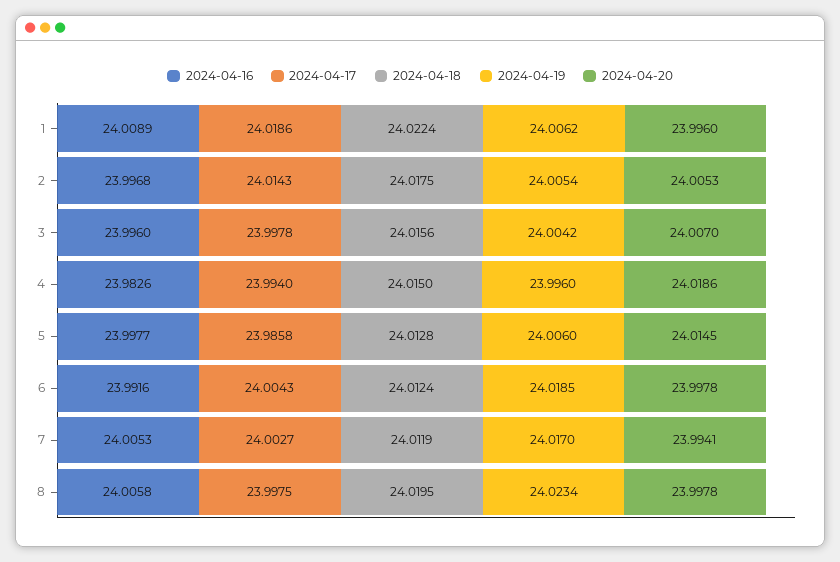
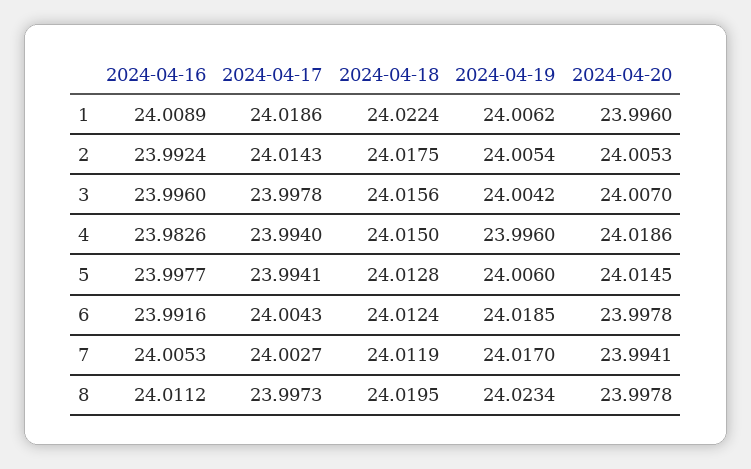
2024-04-16, 2: 23.9968 -> 23.9924
2024-04-17, 5: 23.9858 -> 23.9941
2024-04-16, 8: 24.0058 -> 24.0112
2024-04-17, 8: 23.9975 -> 23.9973

